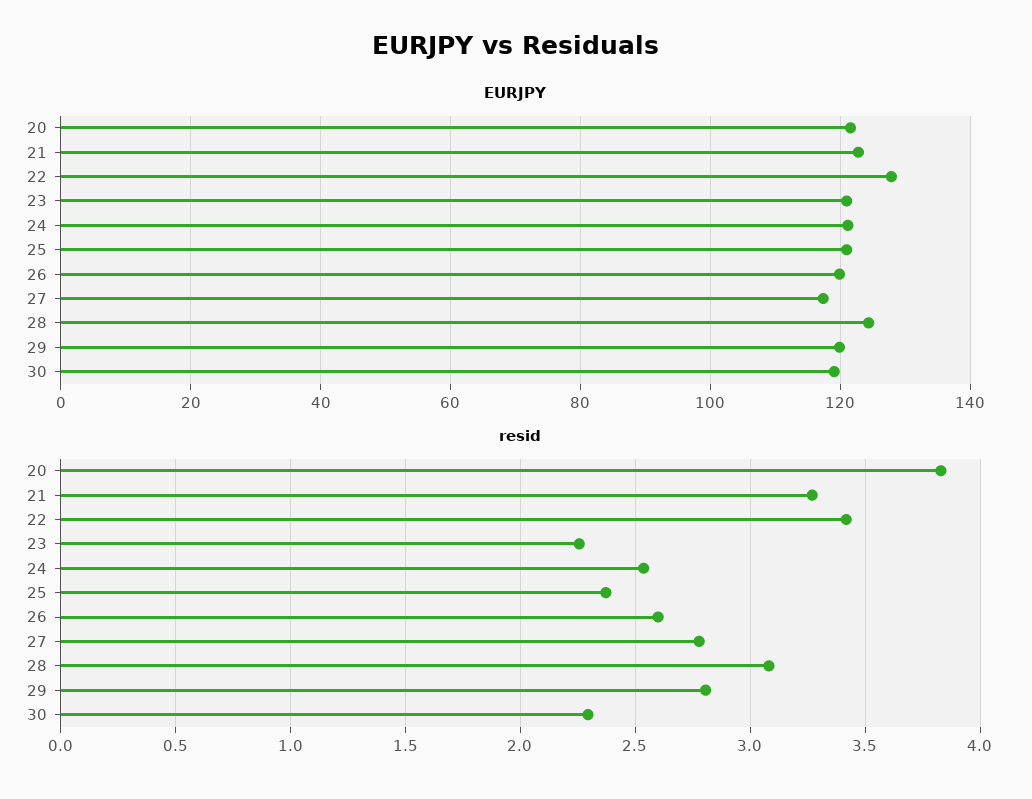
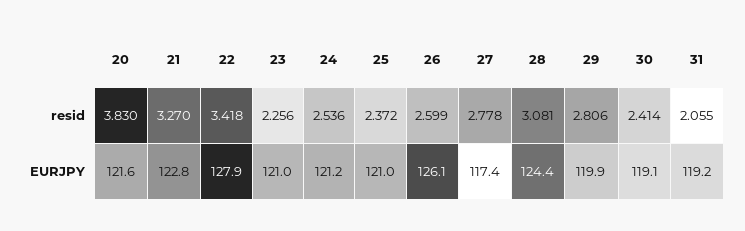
EURJPY, 26: 120 -> 126.1
resid, 30: 2.3 -> 2.414
resid, 31: none -> 2.055
EURJPY, 31: none -> 119.2

